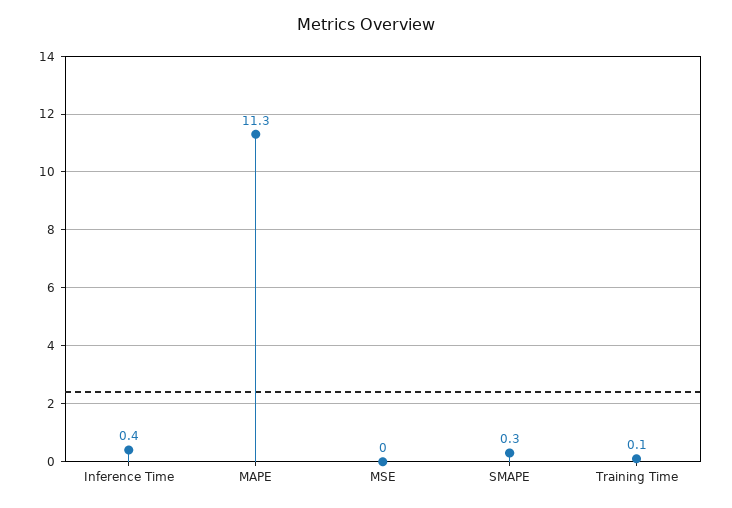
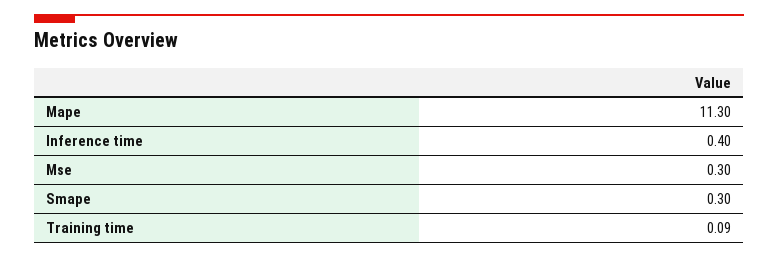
MSE: 0 -> 0.3

